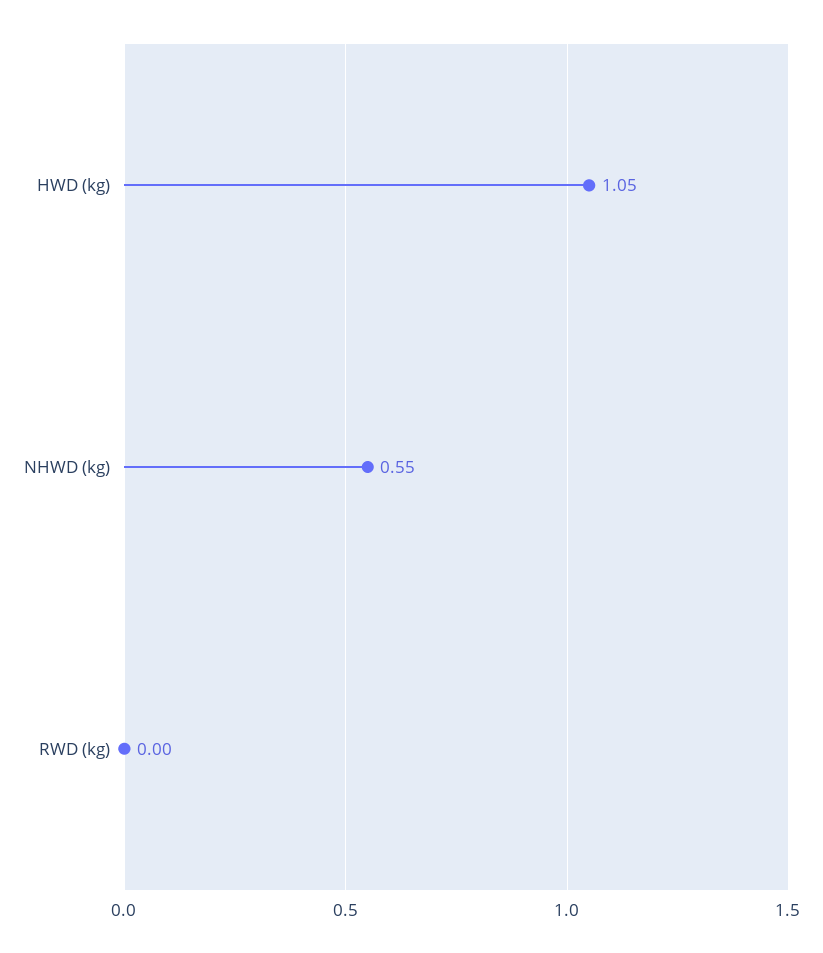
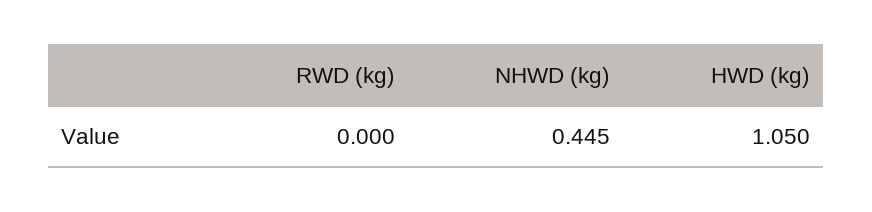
NHWD (kg): 0.55 -> 0.445

